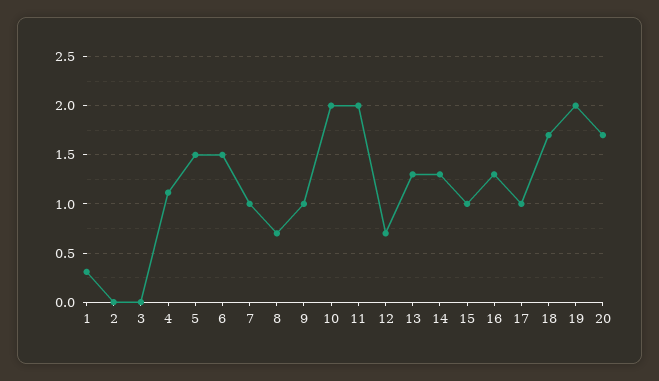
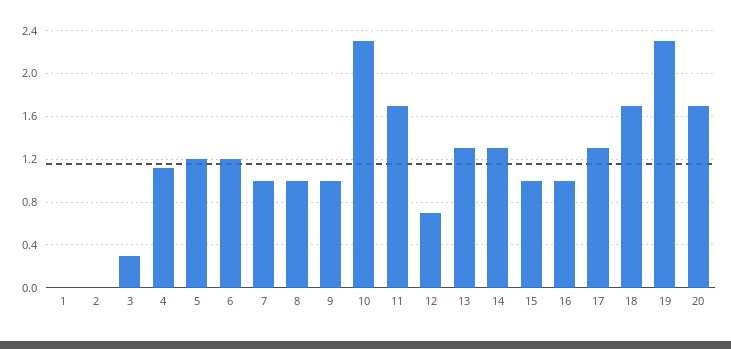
1: 0.3 -> 0
3: 0 -> 0.3
5: 1.5 -> 1.2
6: 1.5 -> 1.2
8: 0.7 -> 1
10: 2 -> 2.3
11: 2 -> 1.7
16: 1.3 -> 1
17: 1 -> 1.3
19: 2 -> 2.3

